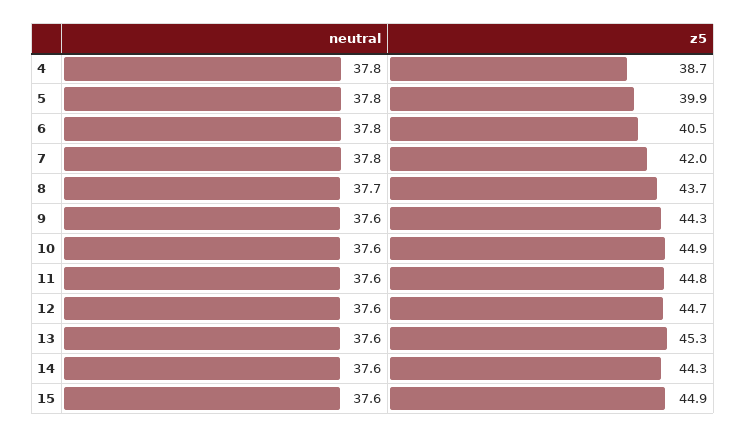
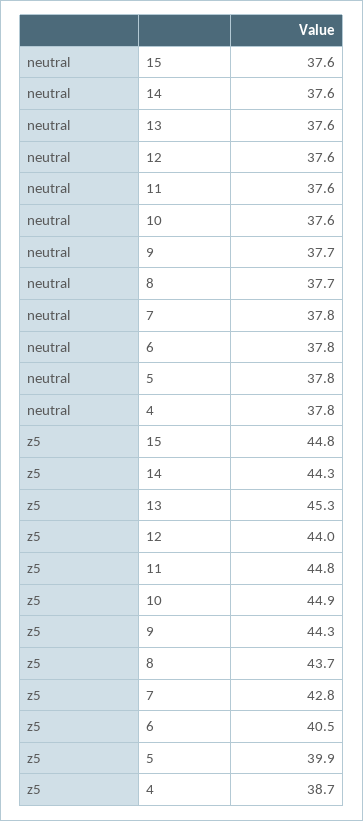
z5, 7: 42 -> 42.8
neutral, 9: 37.6 -> 37.7
z5, 12: 44.7 -> 44
z5, 15: 44.9 -> 44.8

